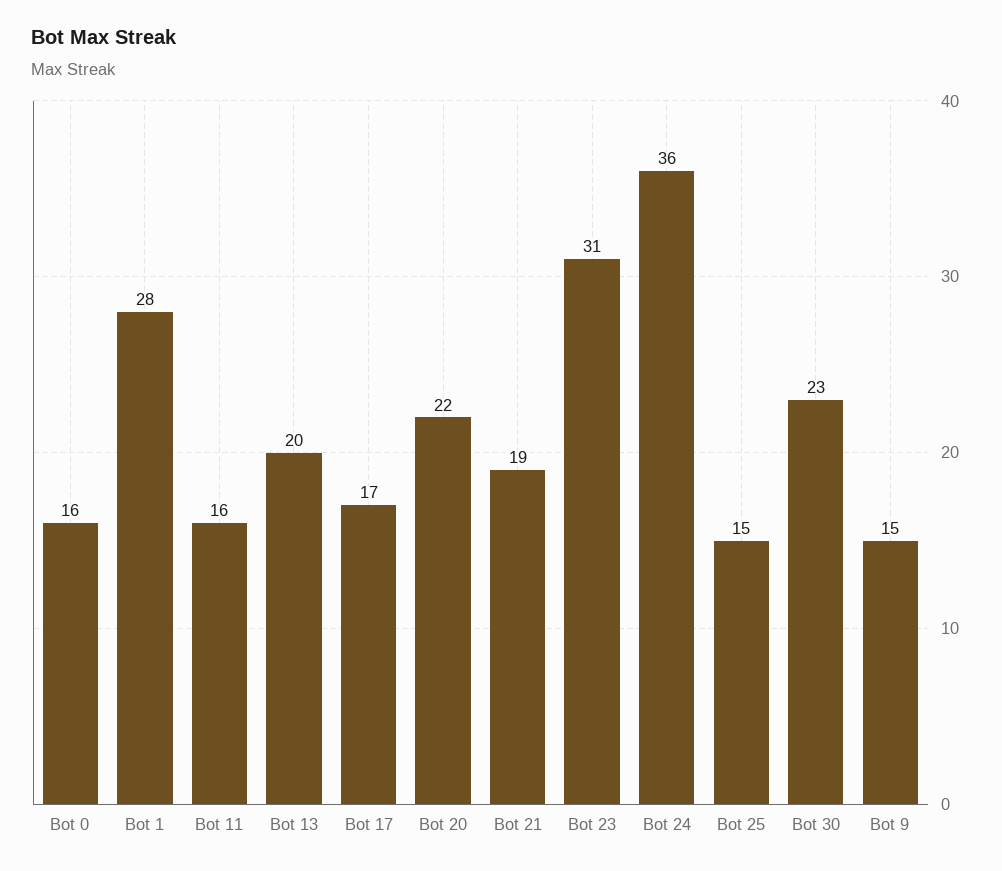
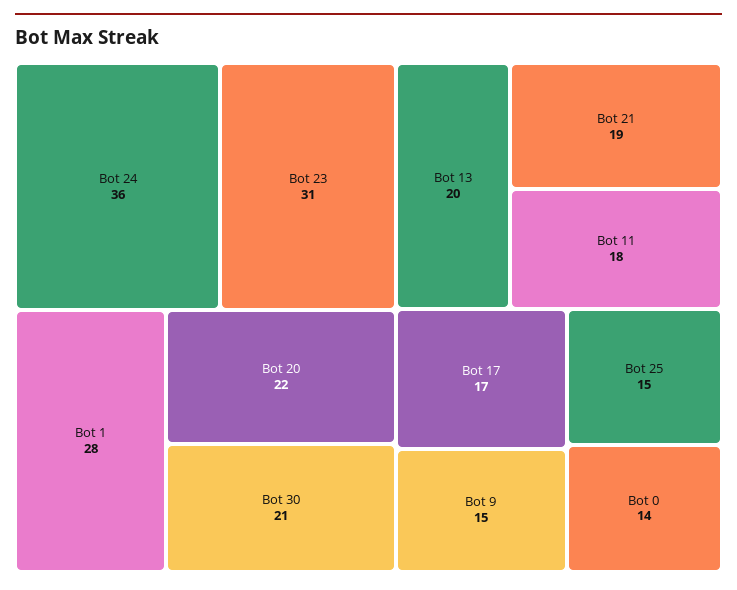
Bot 0: 16 -> 14
Bot 11: 16 -> 18
Bot 30: 23 -> 21

